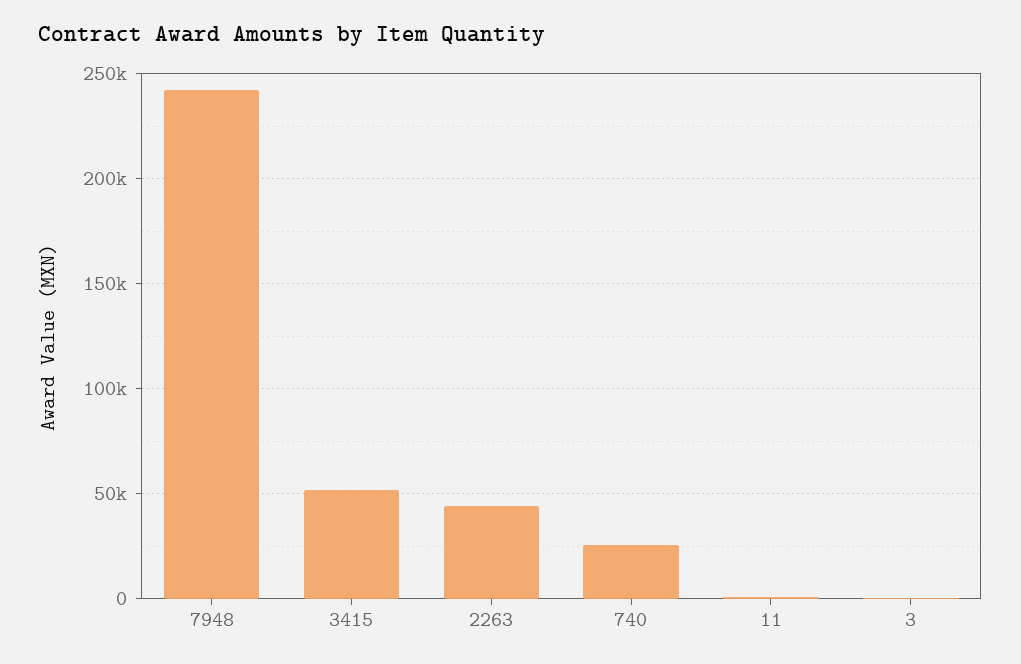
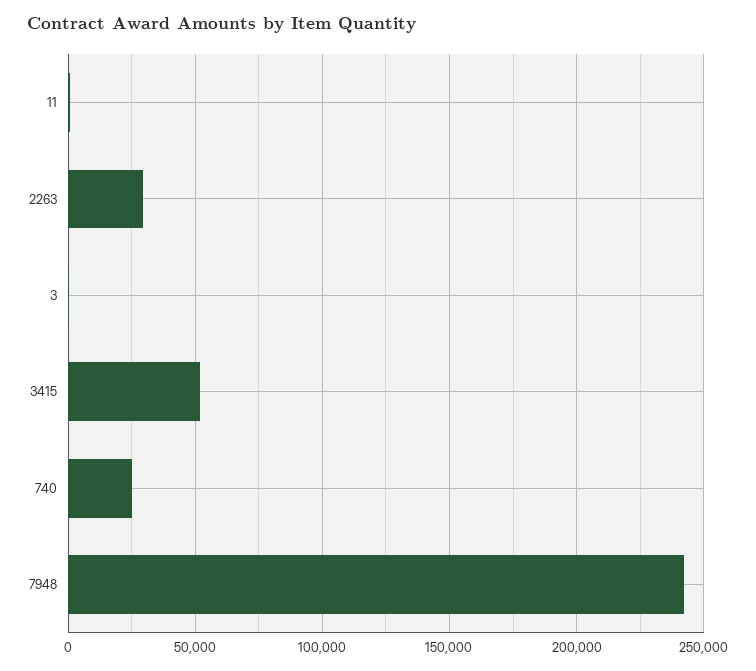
2263: 45000 -> 30000

